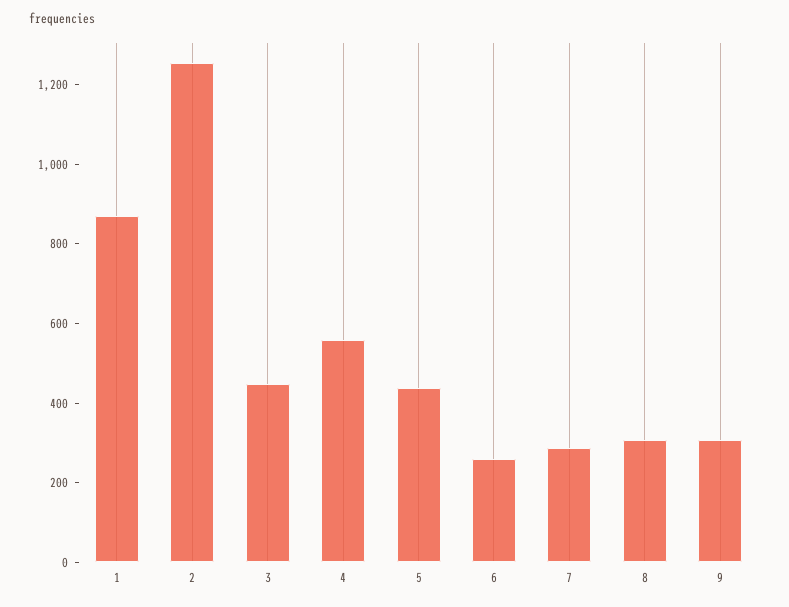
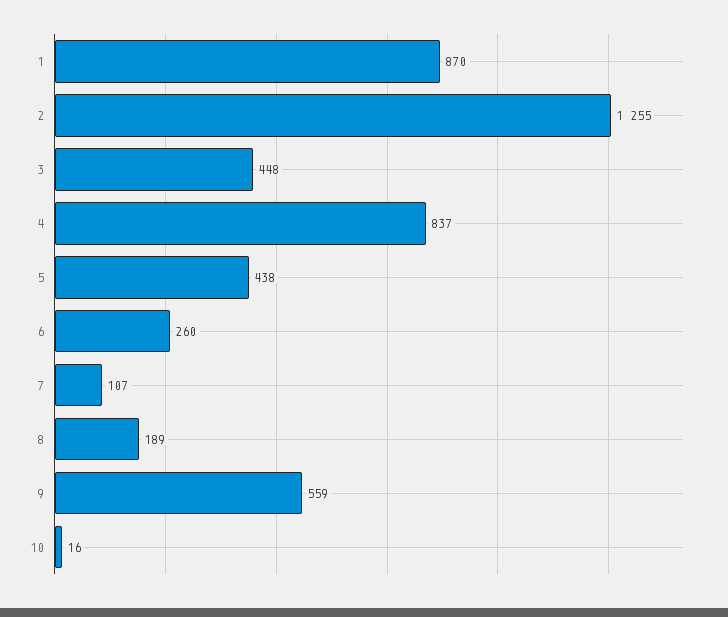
4: 550 -> 837
7: 300 -> 107
8: 300 -> 189
9: 300 -> 559
10: none -> 16

